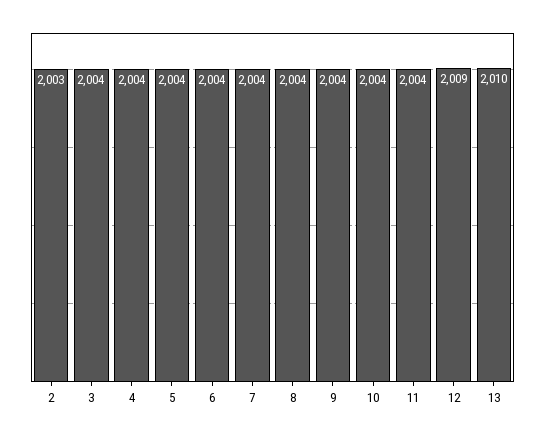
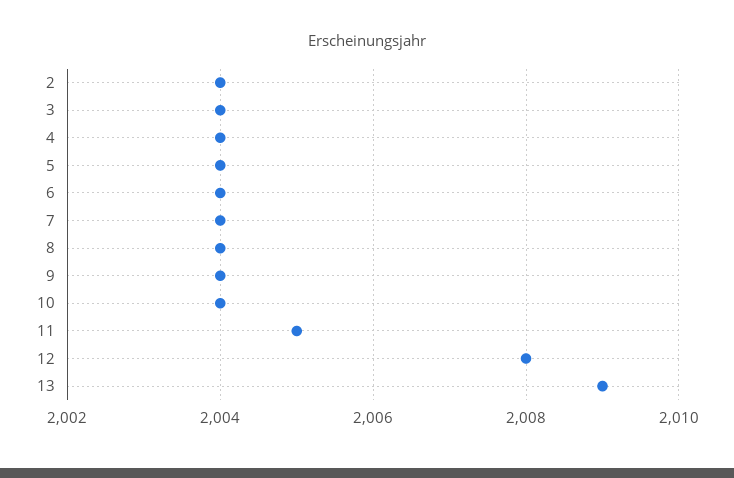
2: 2003 -> 2004
11: 2004 -> 2005
12: 2009 -> 2008
13: 2010 -> 2009

